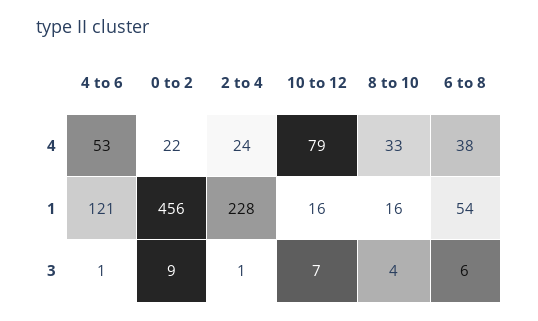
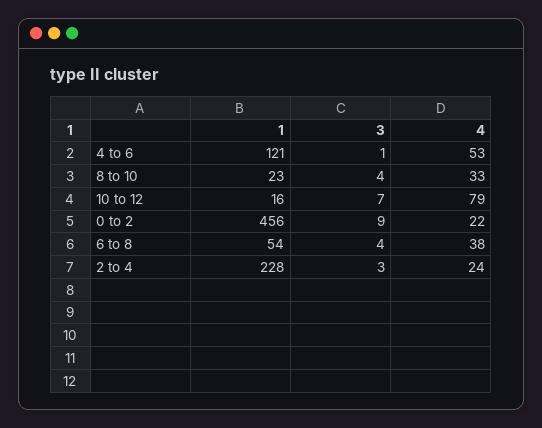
8 to 10, 1: 16 -> 23
2 to 4, 3: 1 -> 3
6 to 8, 3: 6 -> 4

